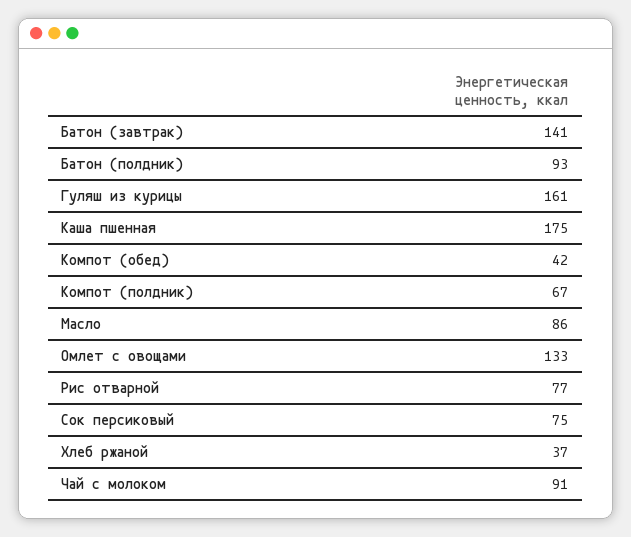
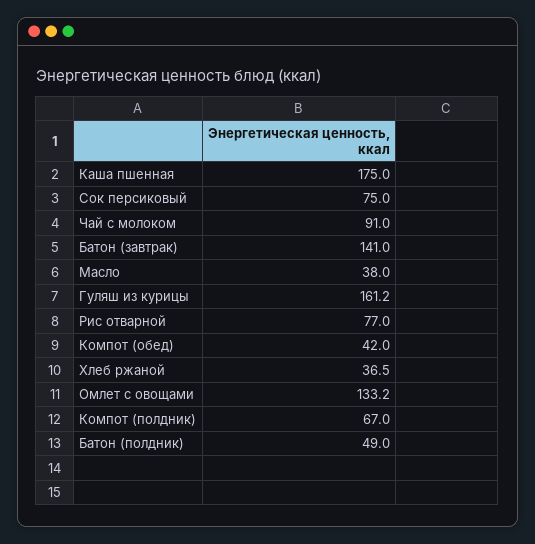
Батон (полдник): 93 -> 49
Масло: 86 -> 38

